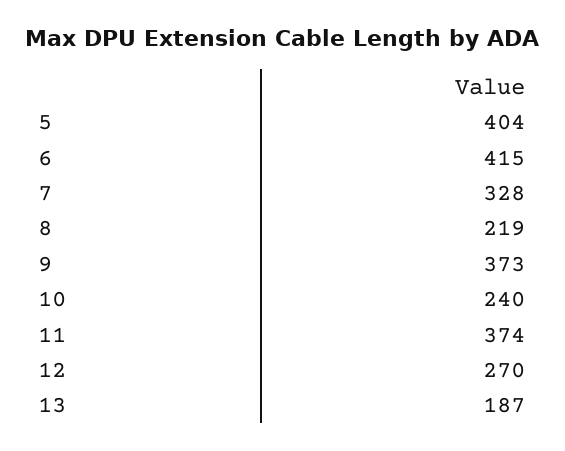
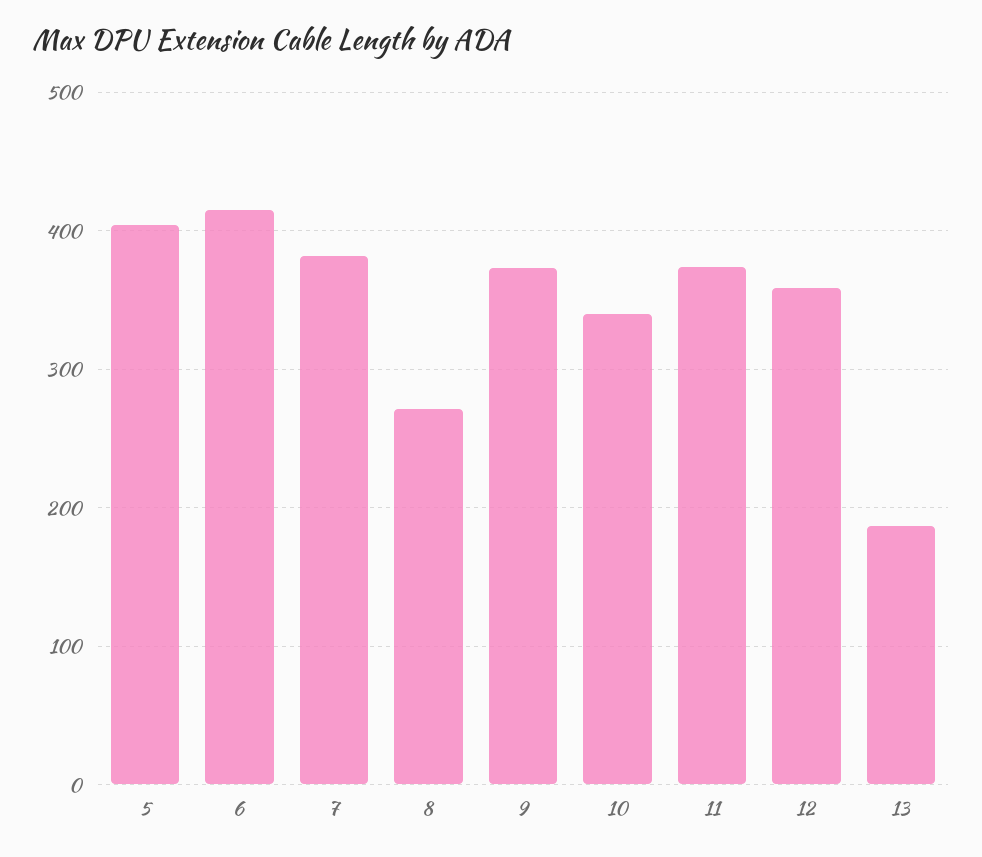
7: 328 -> 380
8: 219 -> 270
10: 240 -> 340
12: 270 -> 360

